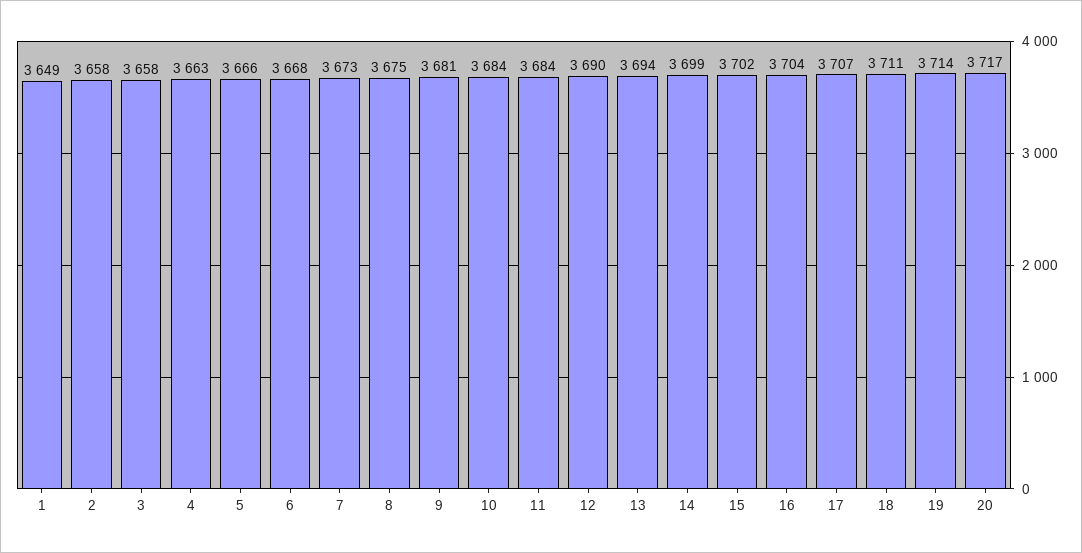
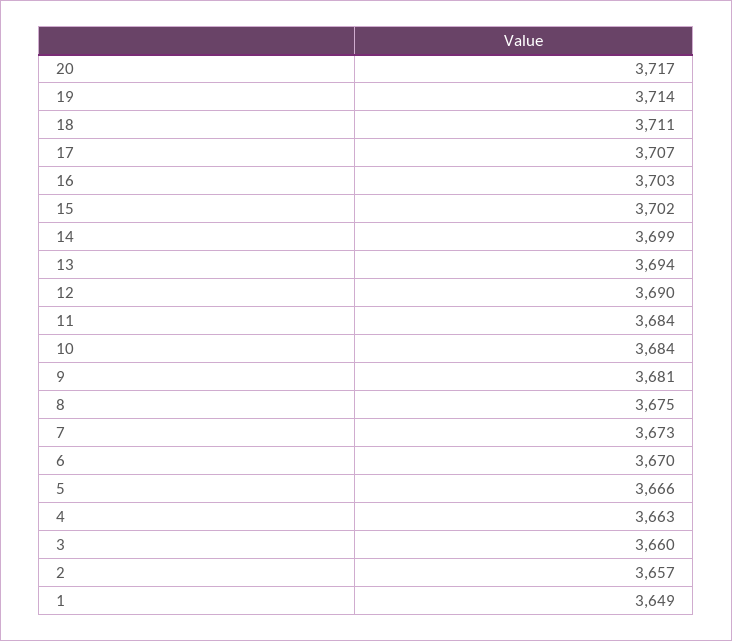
2: 3658 -> 3657
3: 3658 -> 3660
6: 3668 -> 3670
16: 3704 -> 3703

